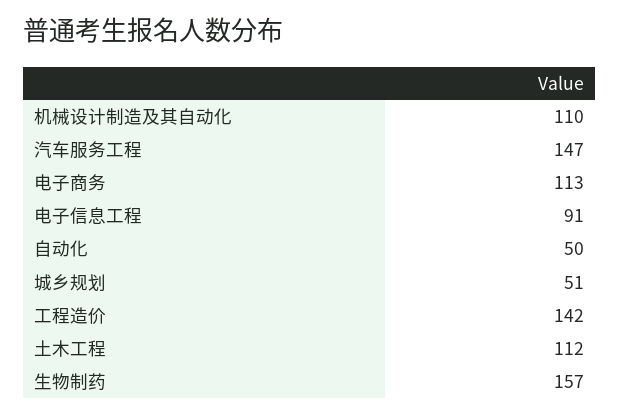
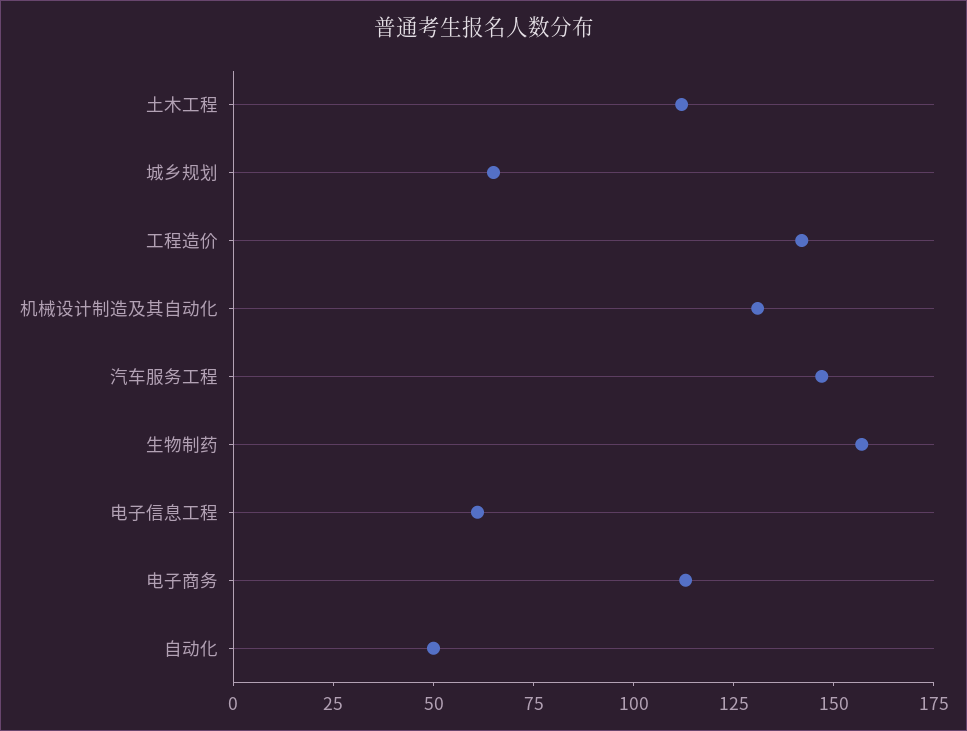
机械设计制造及其自动化: 110 -> 130
电子信息工程: 91 -> 60
城乡规划: 51 -> 65

